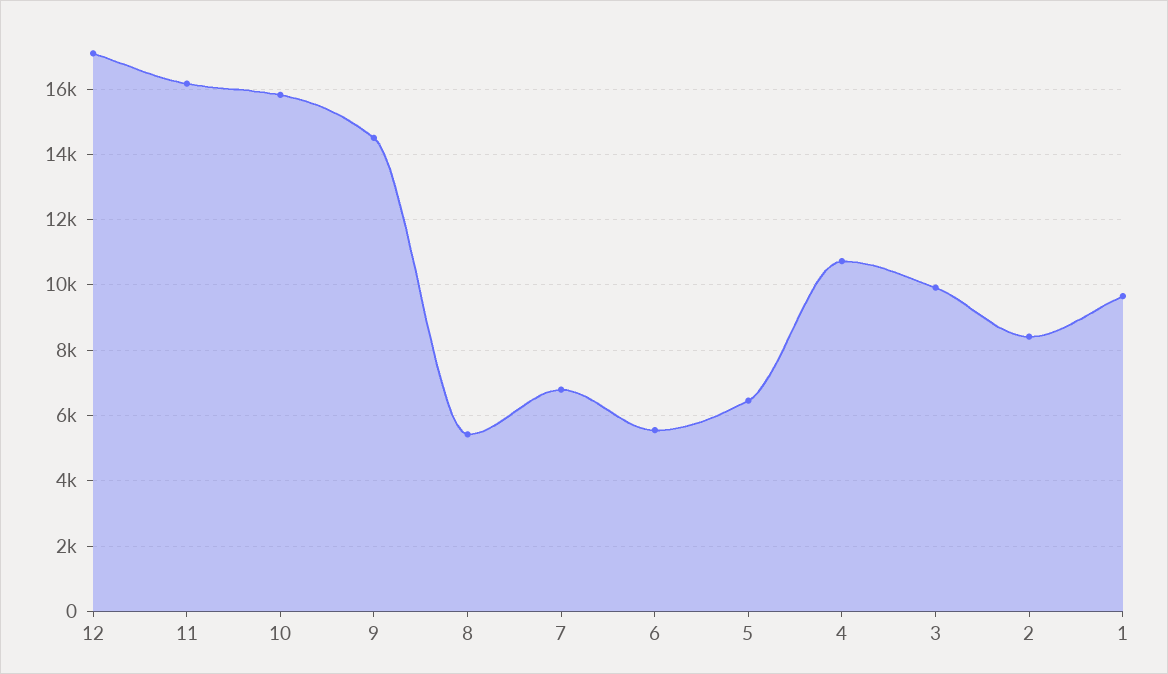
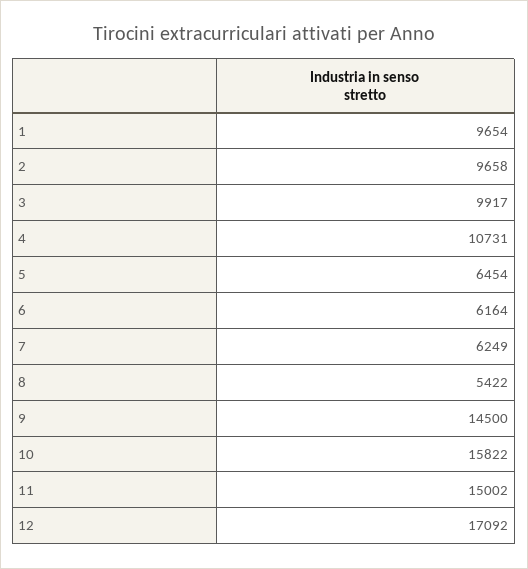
11: 16200 -> 15002
7: 6800 -> 6249
6: 5600 -> 6164
2: 8400 -> 9658

